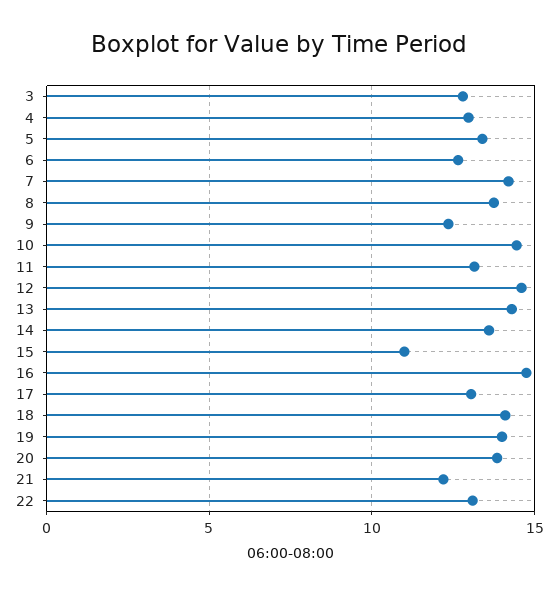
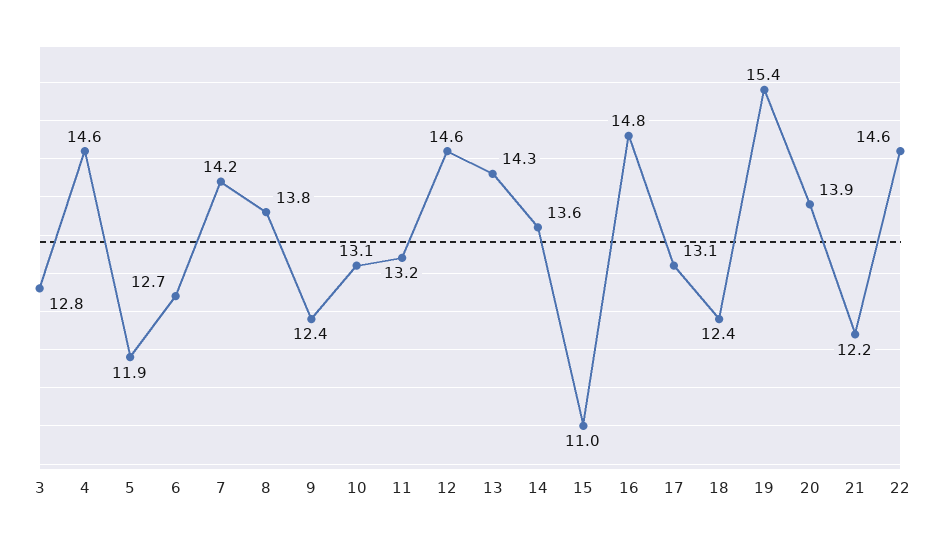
4: 13 -> 14.6
5: 13.5 -> 11.9
10: 14.5 -> 13.1
18: 14 -> 12.4
19: 14 -> 15.4
22: 13 -> 14.6

